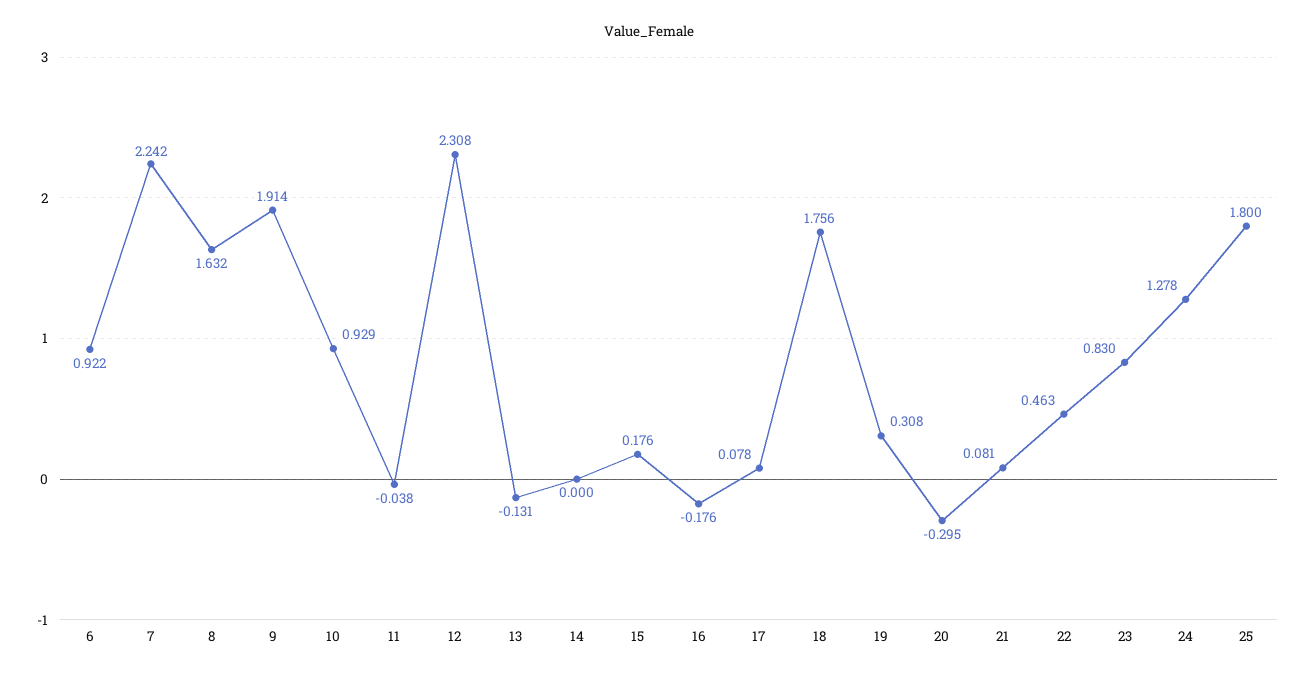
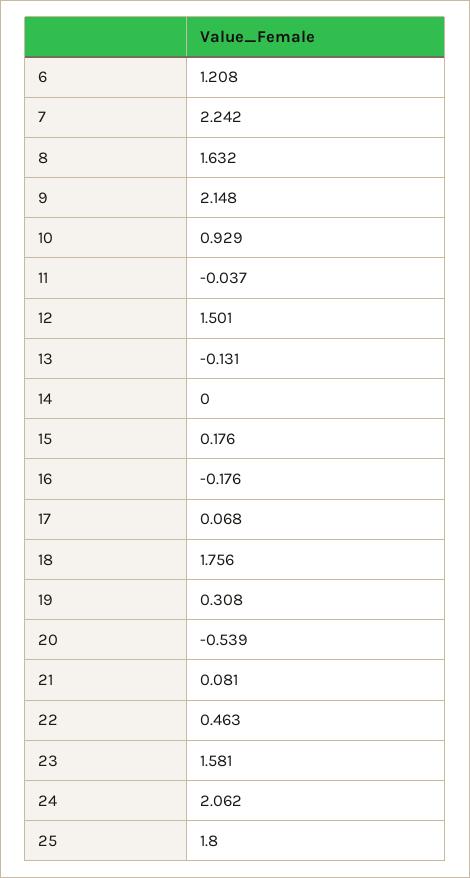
6: 0.922 -> 1.208
9: 1.914 -> 2.148
11: -0.038 -> -0.037
12: 2.308 -> 1.501
17: 0.078 -> 0.068
20: -0.295 -> -0.539
23: 0.83 -> 1.581
24: 1.278 -> 2.062

